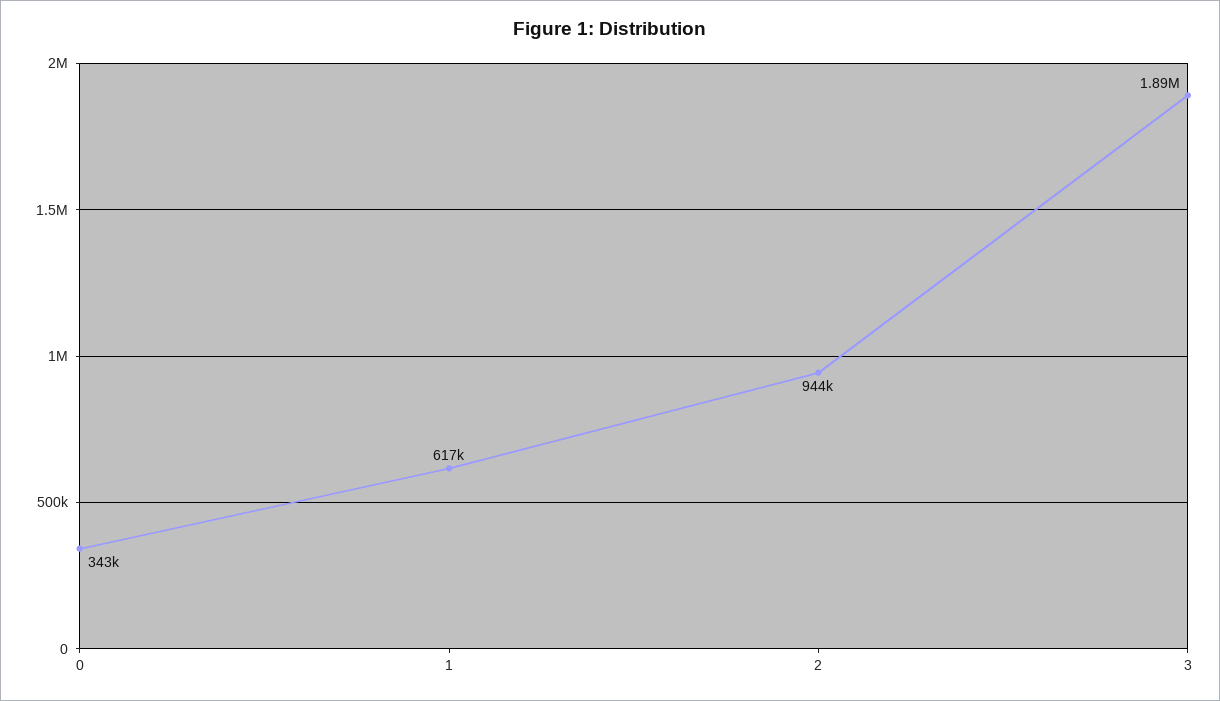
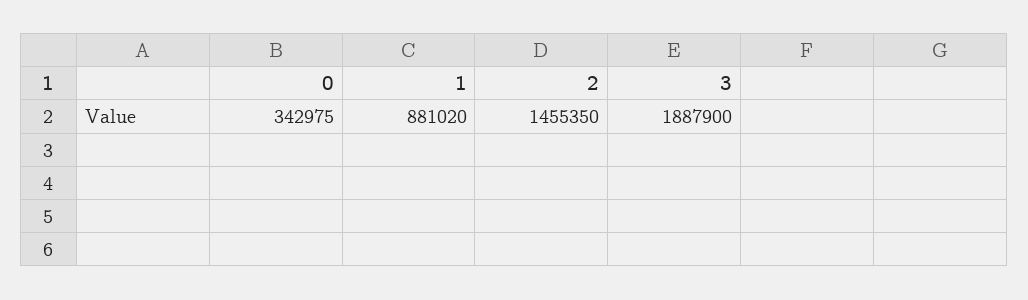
1: 617000 -> 881020
2: 944000 -> 1455350

